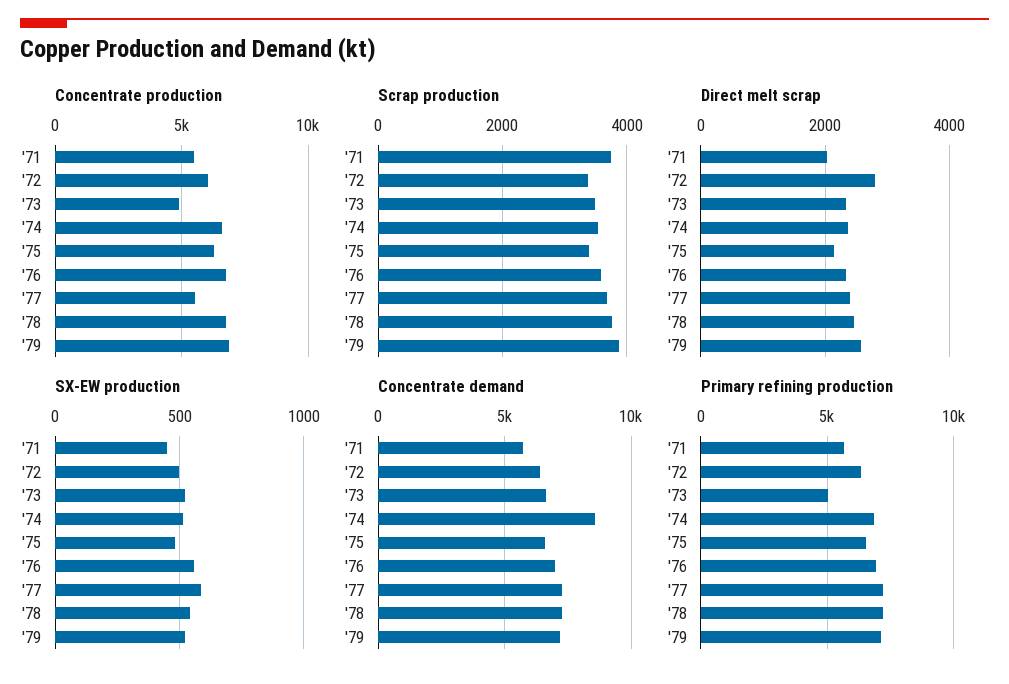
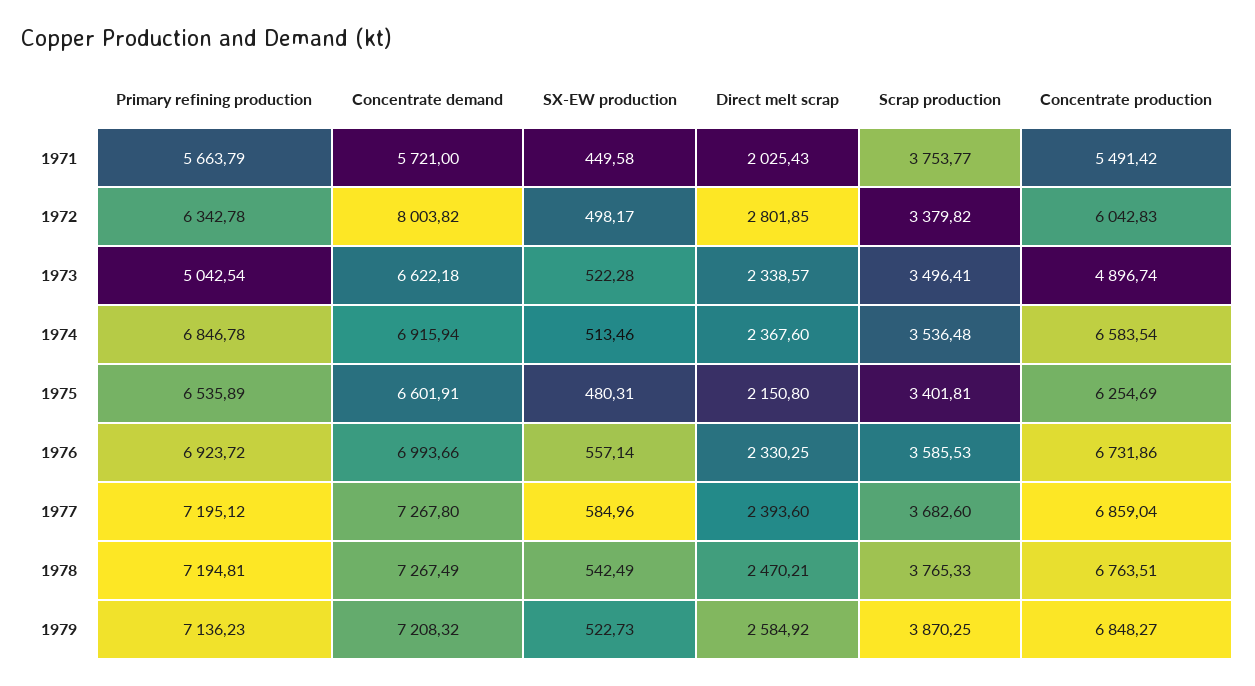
Concentrate production, '77: 5500 -> 6859.04
Concentrate demand, '72: 6500 -> 8003.82
Concentrate demand, '74: 8500 -> 6915.94

